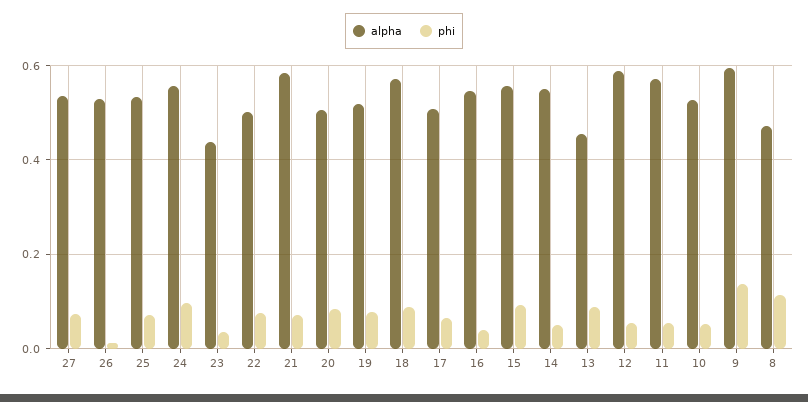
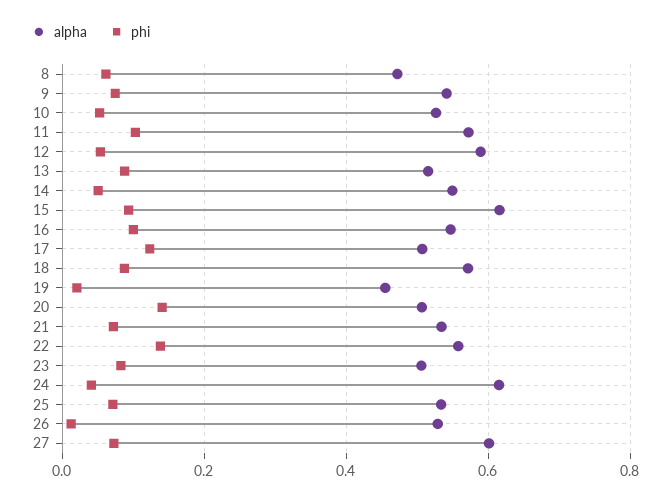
alpha, 27: 0.54 -> 0.6
alpha, 24: 0.56 -> 0.62
phi, 24: 0.1 -> 0.04
alpha, 23: 0.44 -> 0.5
phi, 23: 0.04 -> 0.08
alpha, 22: 0.5 -> 0.56
phi, 22: 0.08 -> 0.14
alpha, 21: 0.58 -> 0.54
phi, 20: 0.08 -> 0.14
alpha, 19: 0.52 -> 0.46
phi, 19: 0.08 -> 0.02
phi, 17: 0.06 -> 0.12
phi, 16: 0.04 -> 0.1
alpha, 15: 0.56 -> 0.62
alpha, 13: 0.46 -> 0.52
phi, 11: 0.06 -> 0.1
alpha, 9: 0.6 -> 0.54
phi, 9: 0.14 -> 0.08
phi, 8: 0.12 -> 0.06

